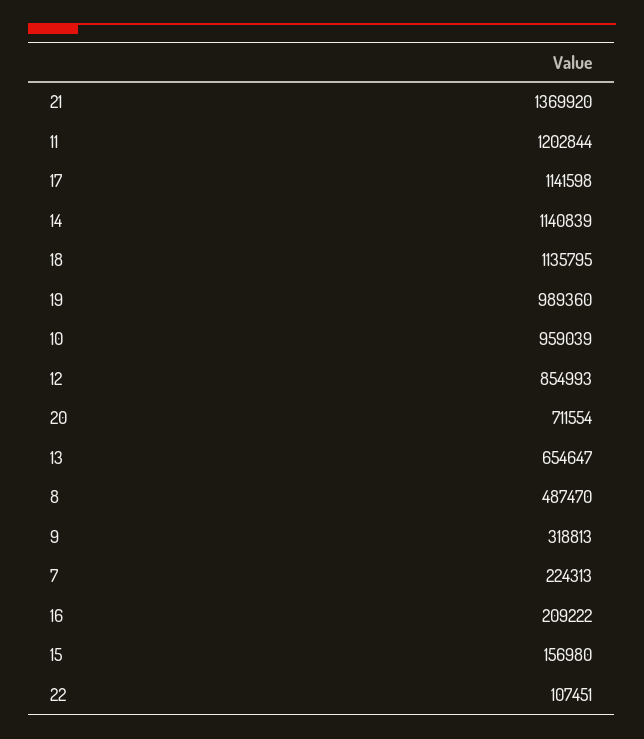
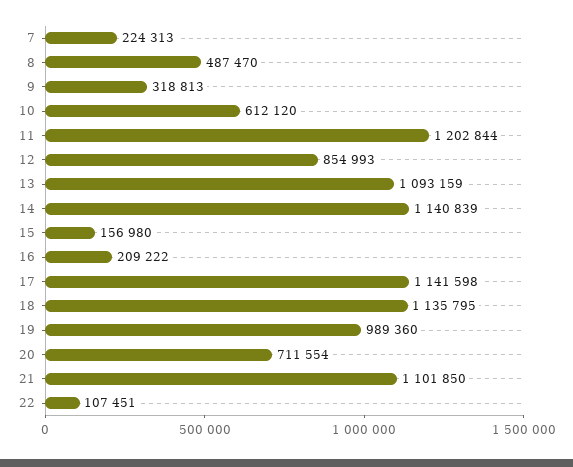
21: 1369920 -> 1101850
10: 959039 -> 612120
13: 654647 -> 1093159

